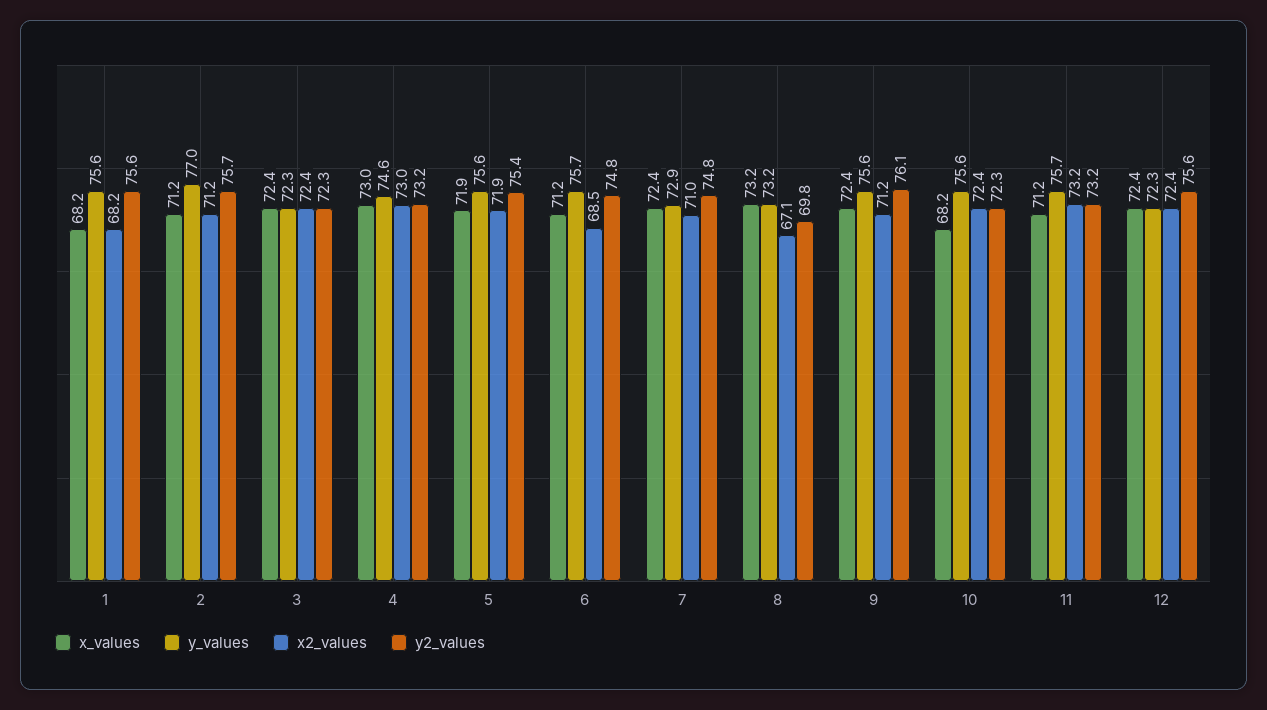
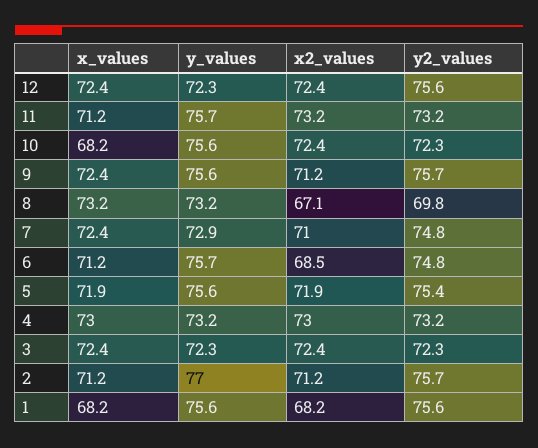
y_values, 4: 74.6 -> 73.2
y2_values, 9: 76.1 -> 75.7

